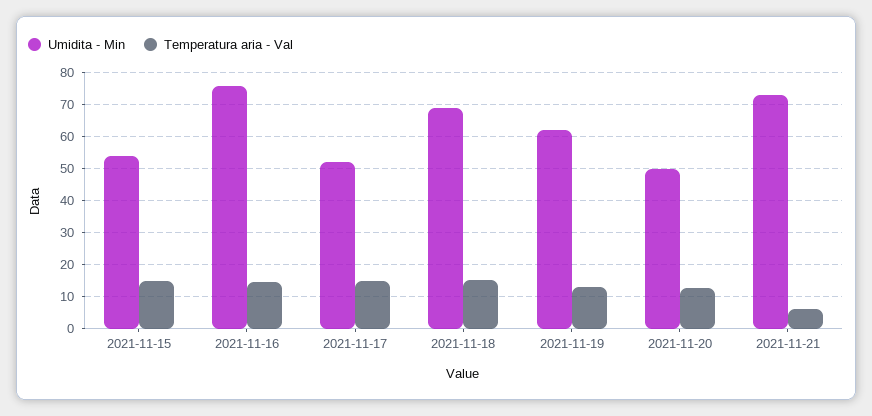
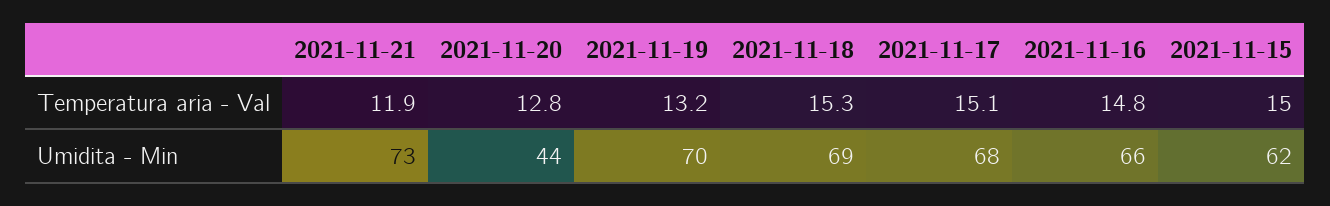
Umidita - Min, 2021-11-15: 54 -> 62
Umidita - Min, 2021-11-16: 76 -> 66
Umidita - Min, 2021-11-17: 52 -> 68
Umidita - Min, 2021-11-19: 62 -> 70
Umidita - Min, 2021-11-20: 50 -> 44
Temperatura aria - Val, 2021-11-21: 6 -> 11.9

